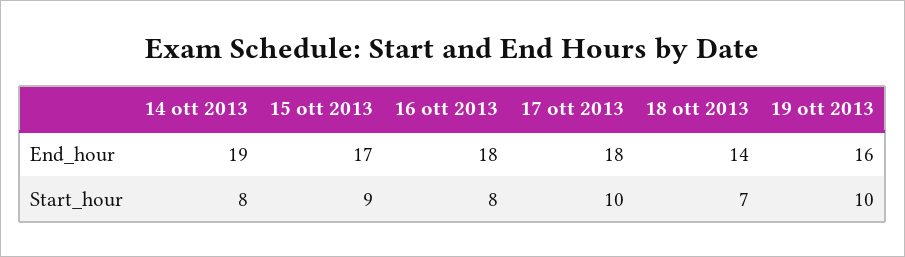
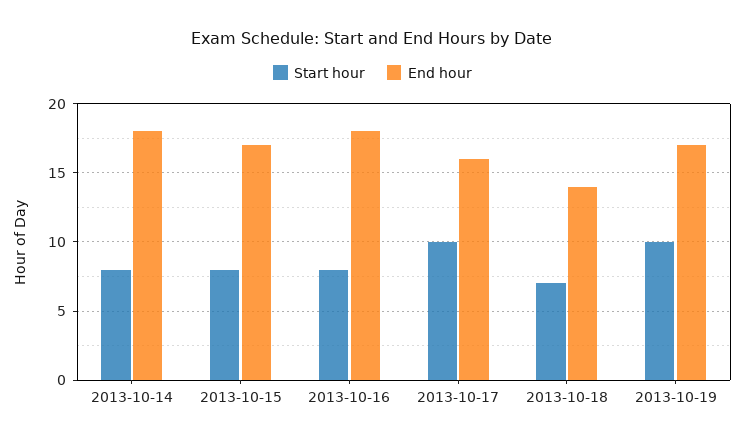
End_hour, 14 ott 2013: 19 -> 18
End_hour, 17 ott 2013: 18 -> 16
End_hour, 19 ott 2013: 16 -> 17
Start_hour, 15 ott 2013: 9 -> 8

